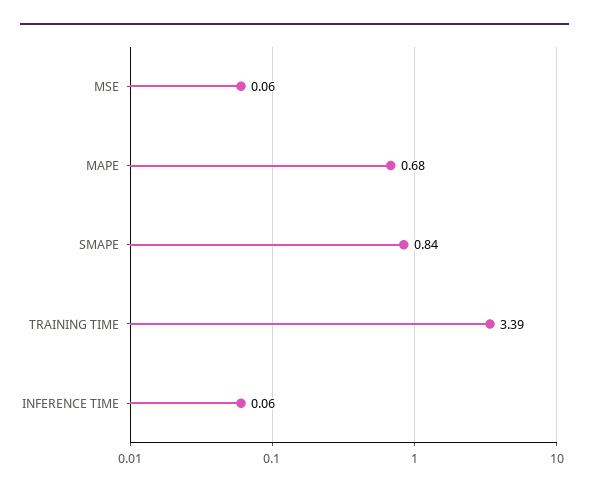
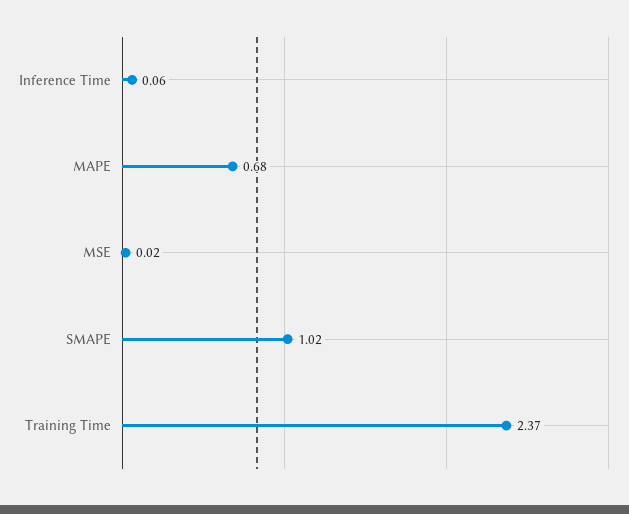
MSE: 0.06 -> 0.02
SMAPE: 0.84 -> 1.02
TRAINING TIME: 3.39 -> 2.37

